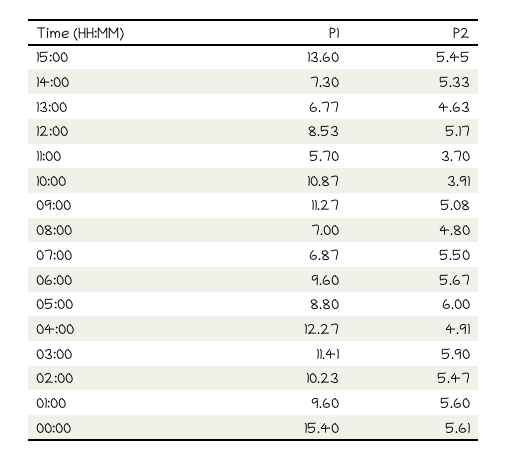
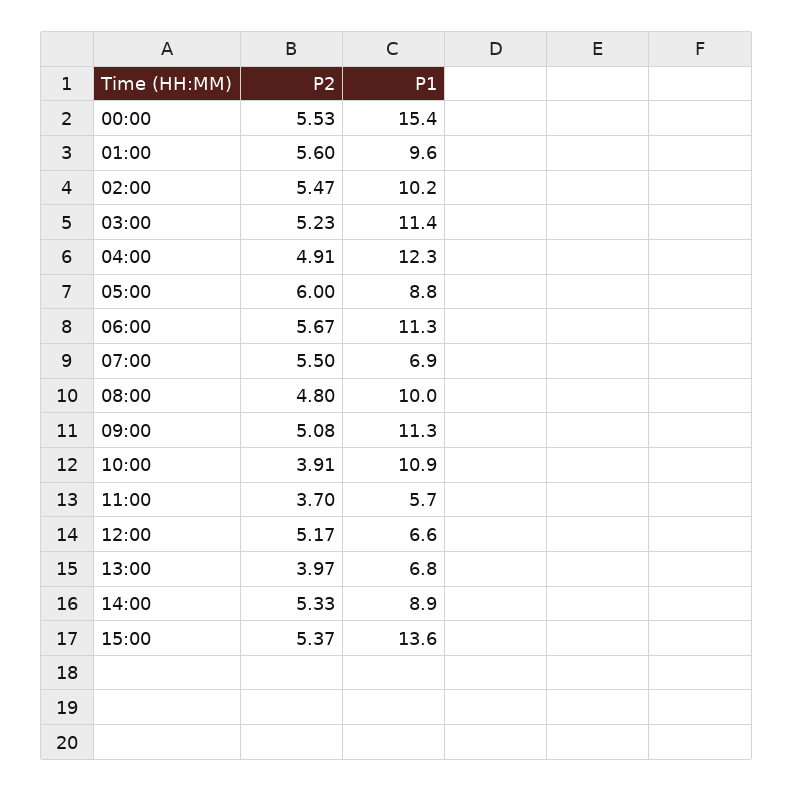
P2, 15:00: 5.45 -> 5.37
P1, 14:00: 7.3 -> 8.9
P2, 13:00: 4.63 -> 3.97
P1, 12:00: 8.53 -> 6.6
P1, 08:00: 7 -> 10
P1, 06:00: 9.6 -> 11.3
P2, 03:00: 5.9 -> 5.23
P2, 00:00: 5.61 -> 5.53

